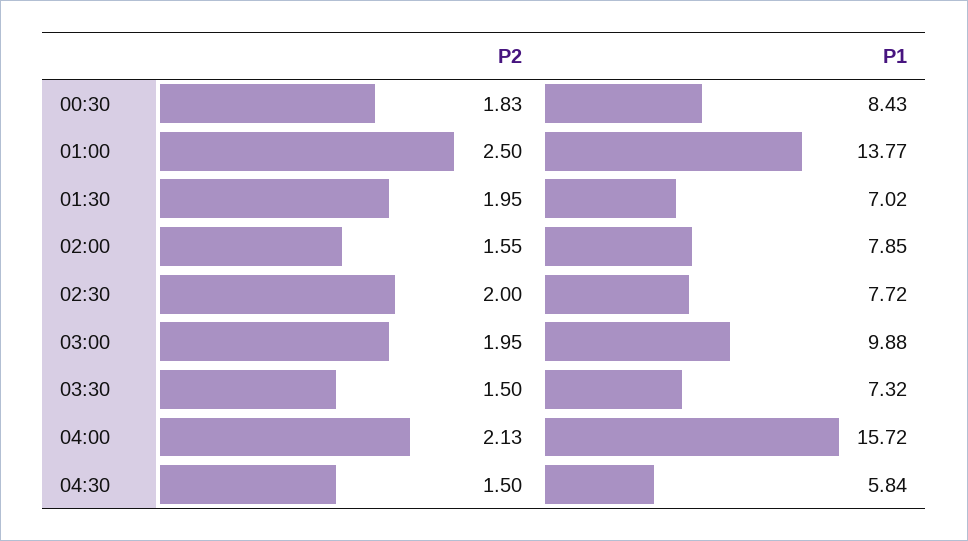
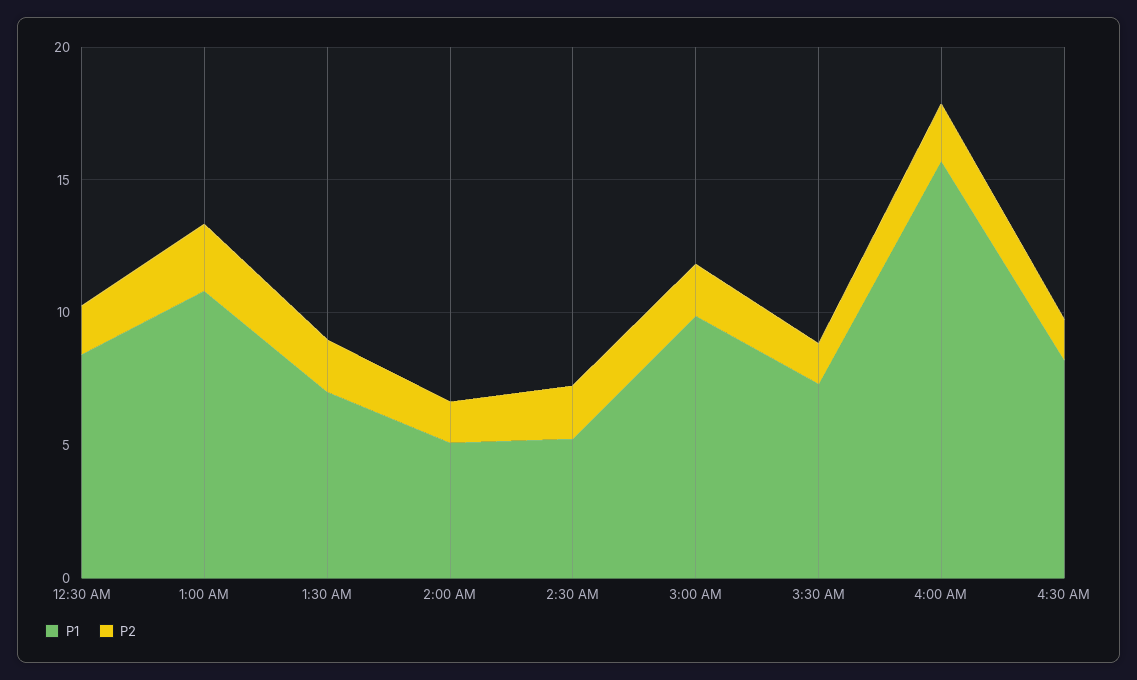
P1, 01:00: 13.77 -> 11
P1, 02:00: 7.85 -> 5
P1, 02:30: 7.72 -> 5
P1, 04:30: 5.84 -> 8

